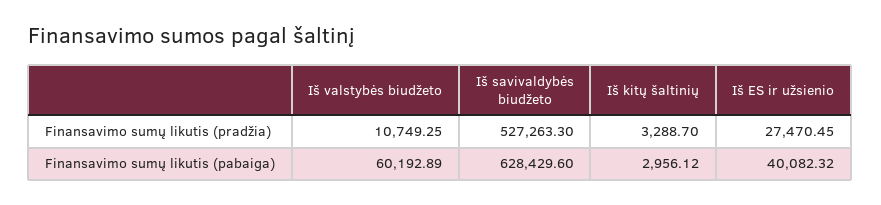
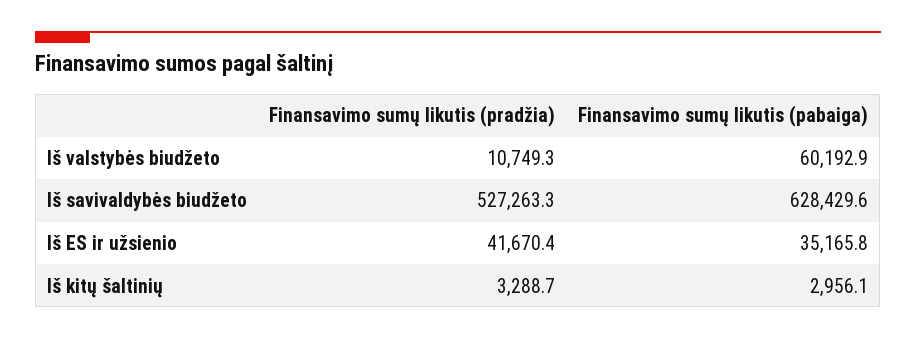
Iš ES ir užsienio, Finansavimo sumų likutis (pradžia): 27470.45 -> 41670.4
Iš ES ir užsienio, Finansavimo sumų likutis (pabaiga): 40082.32 -> 35165.8

